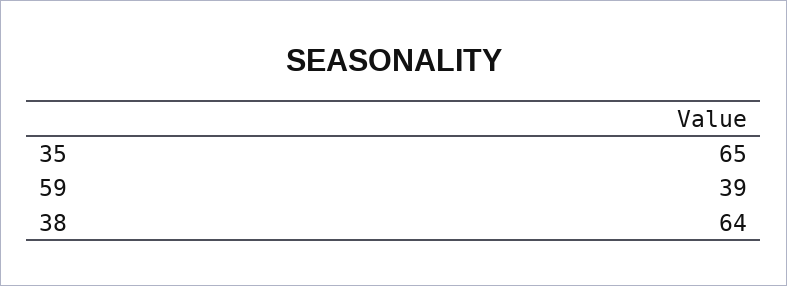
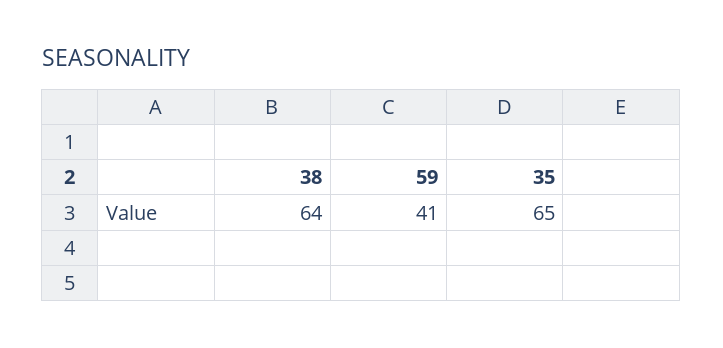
59: 39 -> 41

